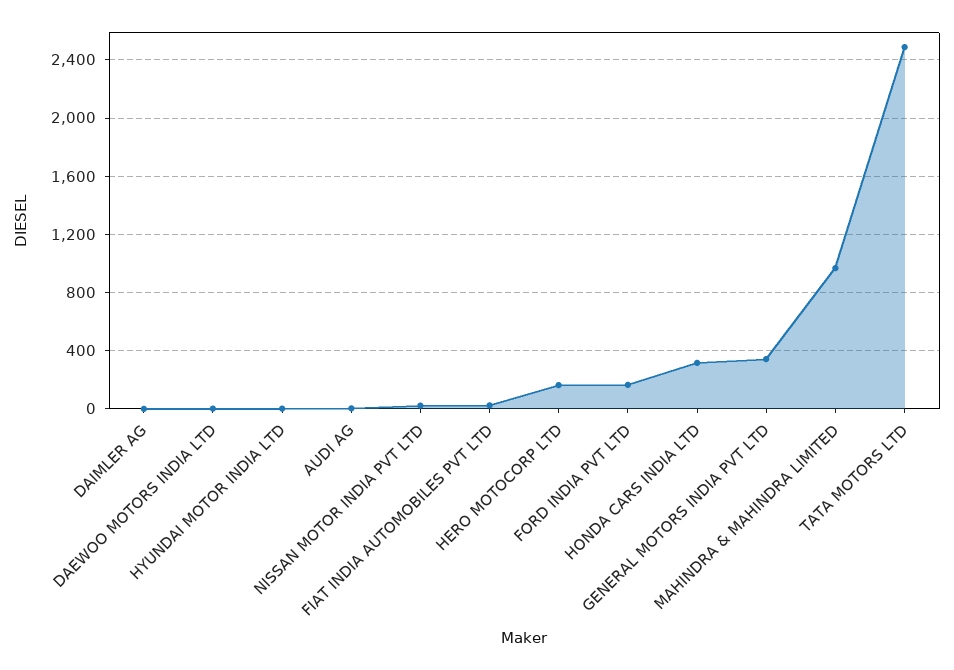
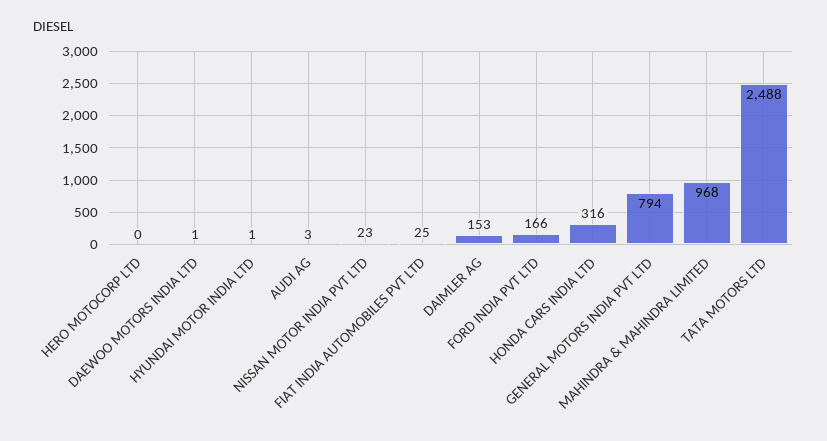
DAIMLER AG: 0 -> 153
HERO MOTOCORP LTD: 150 -> 0
GENERAL MOTORS INDIA PVT LTD: 350 -> 794

